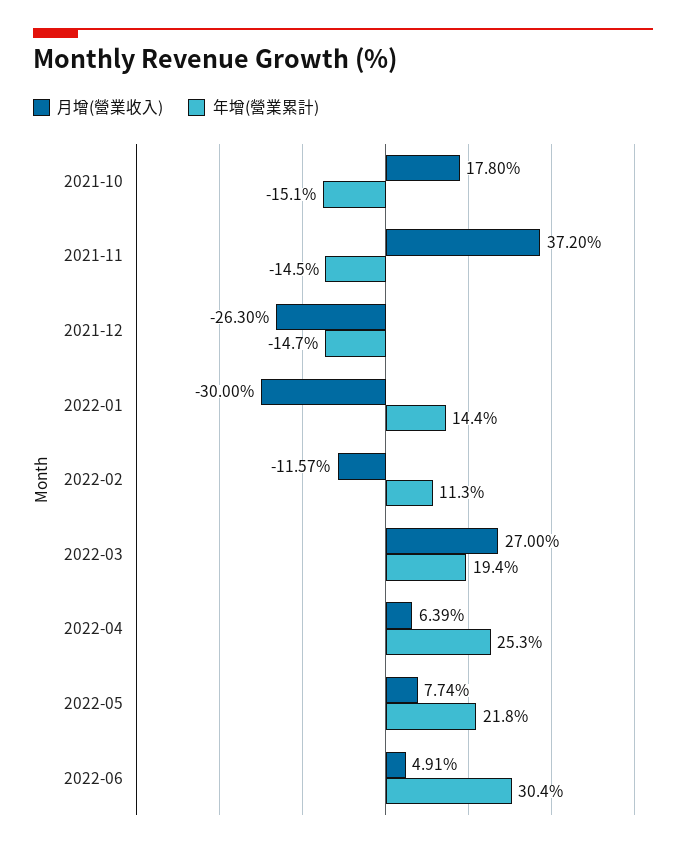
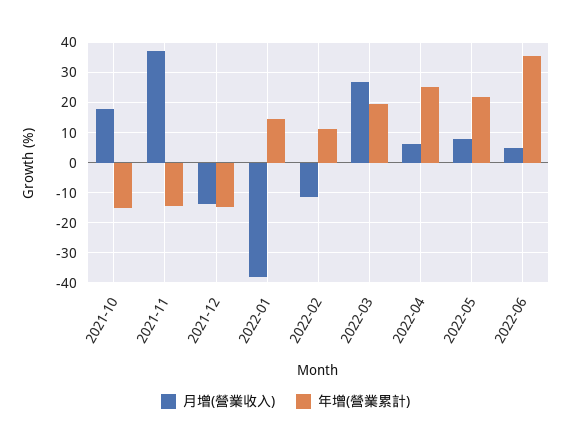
月增(營業收入), 2021-12: -26.3 -> -14
月增(營業收入), 2022-01: -30 -> -38
年增(營業累計), 2022-06: 30.4 -> 36

